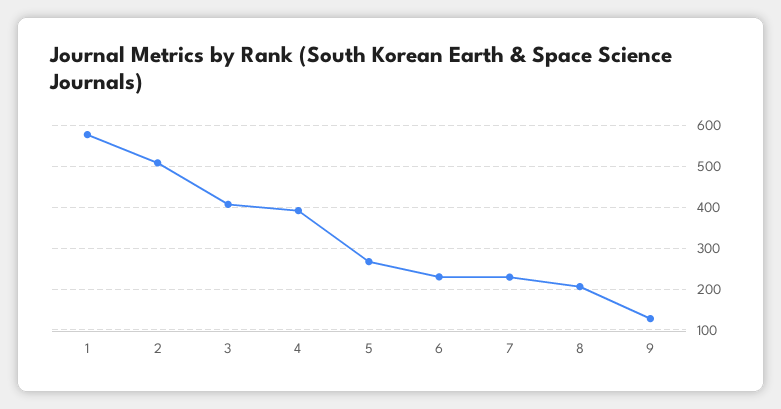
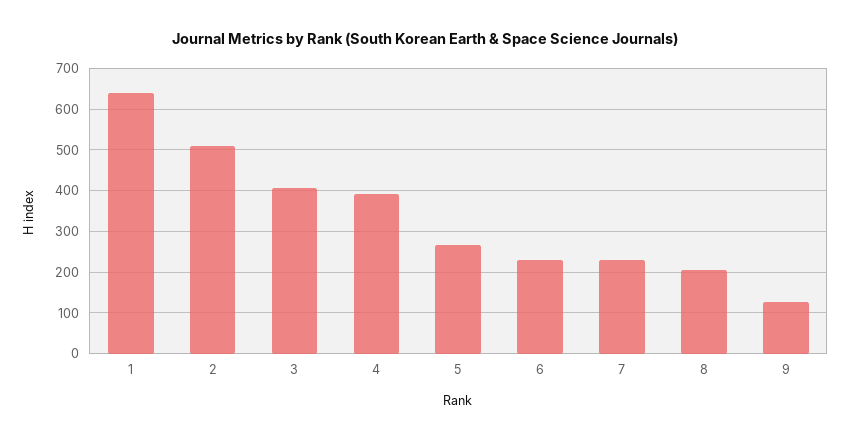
1: 580 -> 640

